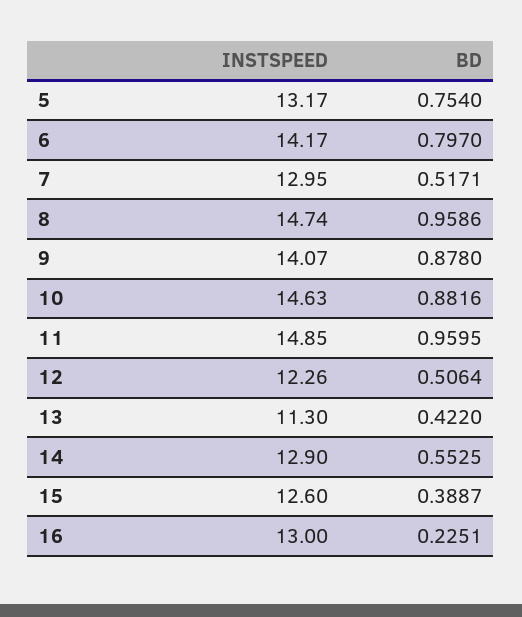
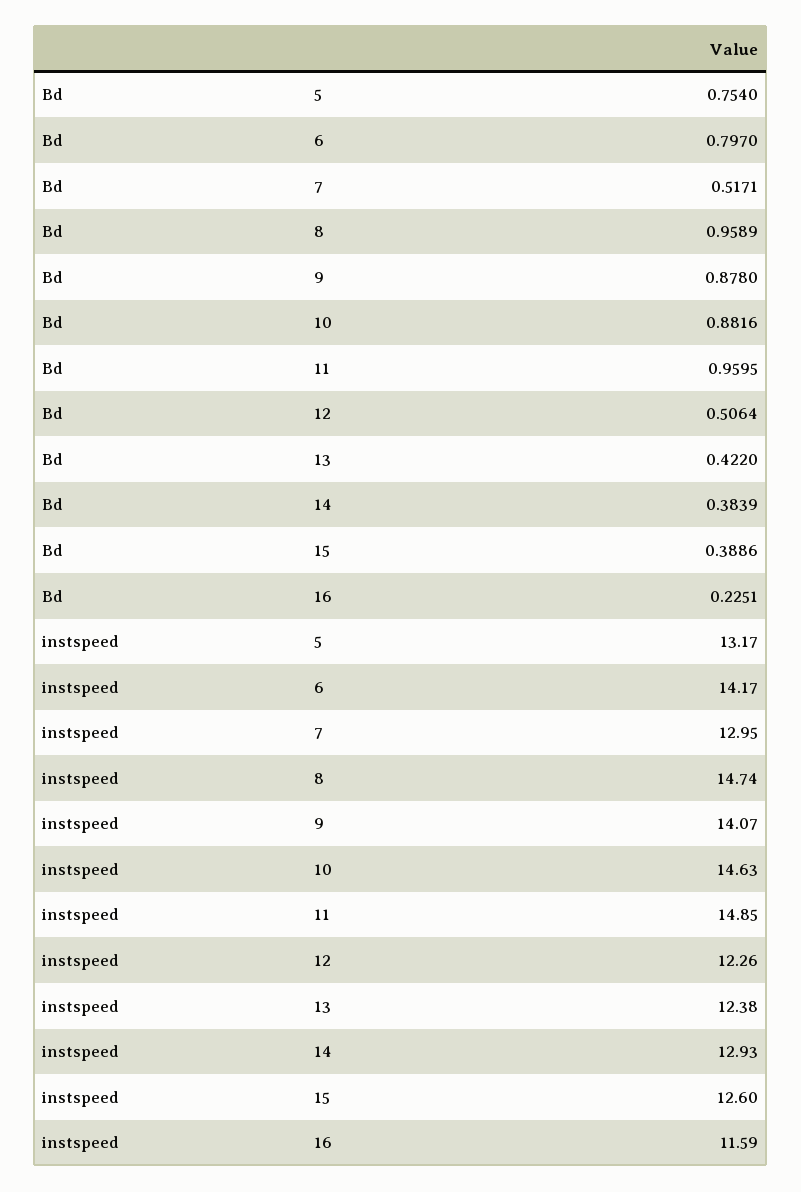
BD, 8: 0.9586 -> 0.9589
INSTSPEED, 13: 11.3 -> 12.38
INSTSPEED, 14: 12.9 -> 12.93
BD, 14: 0.5525 -> 0.3839
BD, 15: 0.3887 -> 0.3886
INSTSPEED, 16: 13 -> 11.59

